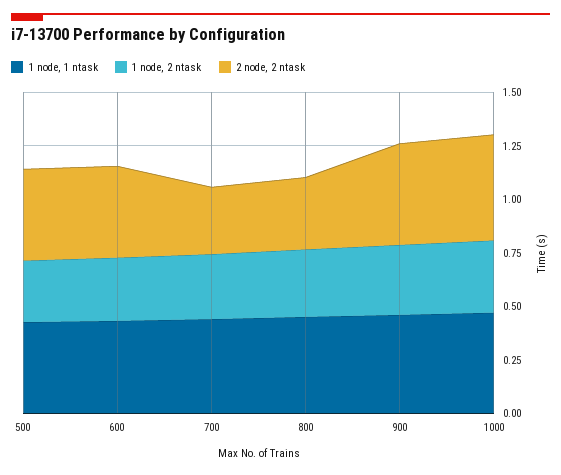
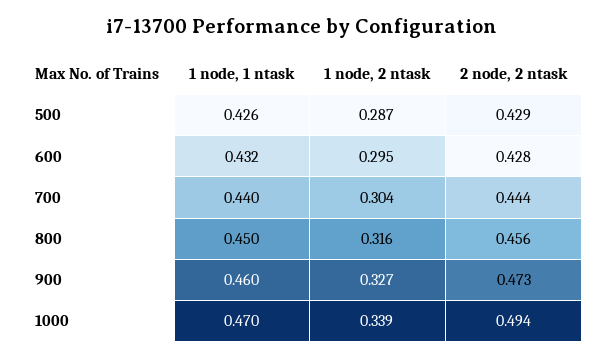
2 node, 2 ntask, 700: 0.3 -> 0.444
2 node, 2 ntask, 800: 0.35 -> 0.456

